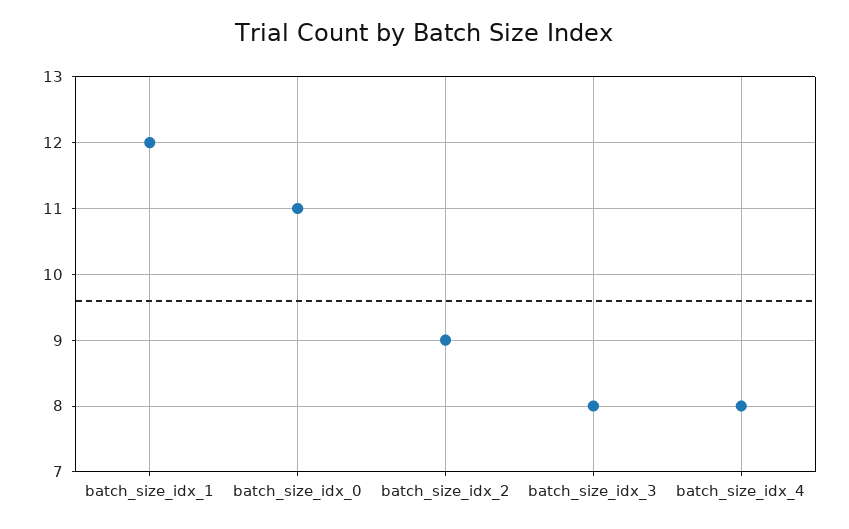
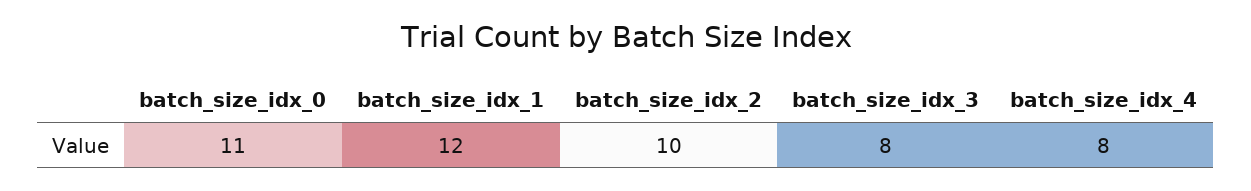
batch_size_idx_2: 9 -> 10

